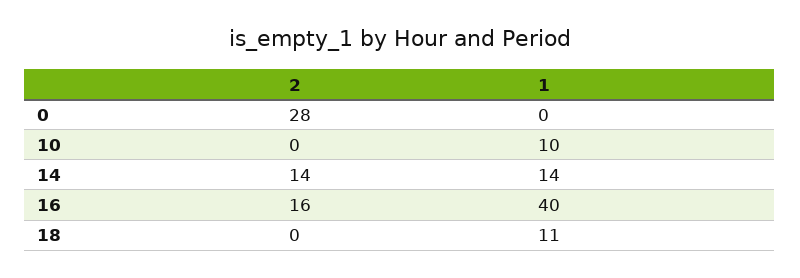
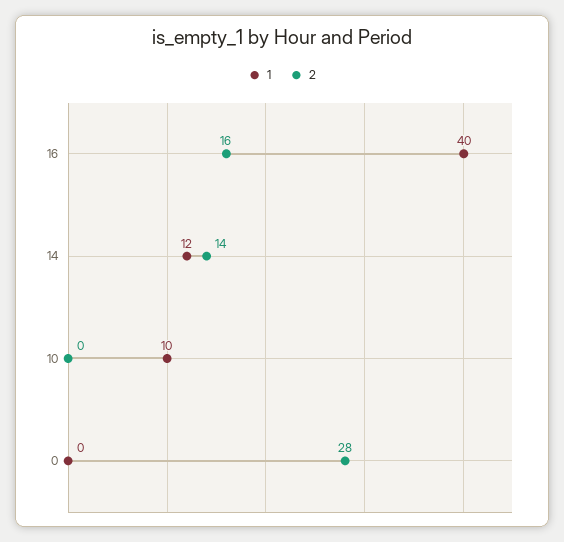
1, 14: 14 -> 12
2, 18: 0 -> none
1, 18: 11 -> none

